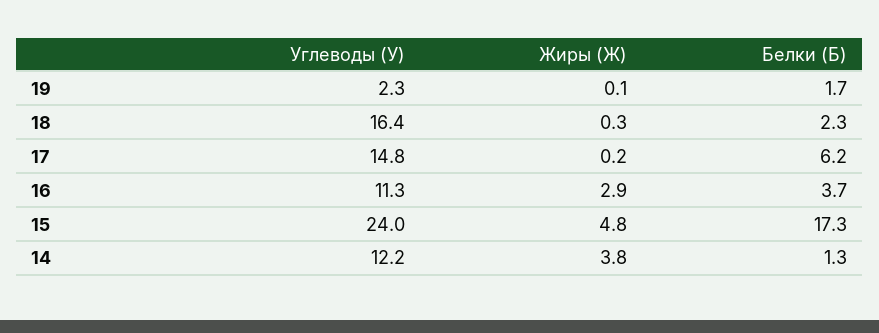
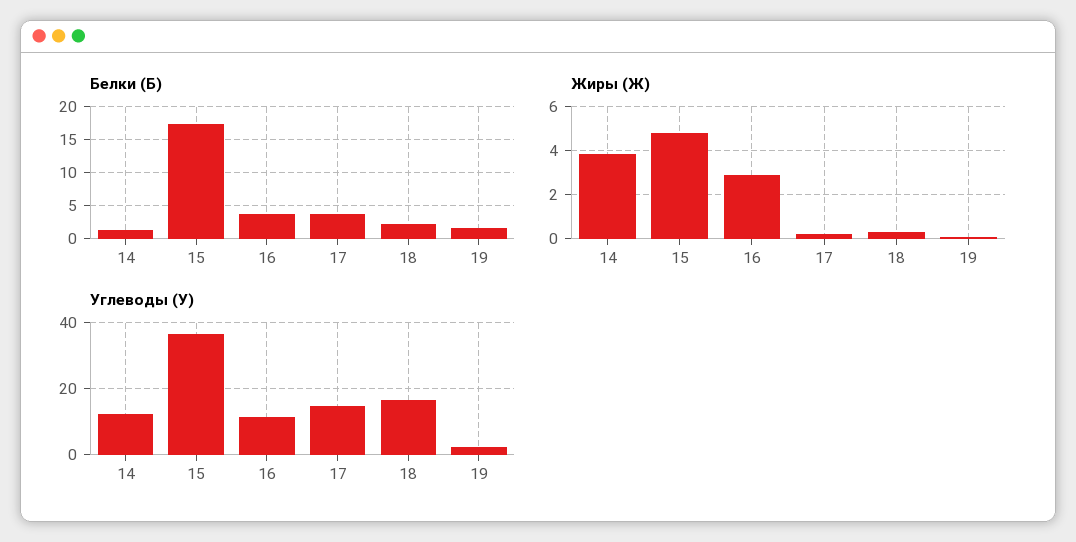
Белки (Б), 17: 6.2 -> 4
Углеводы (У), 15: 24 -> 36

